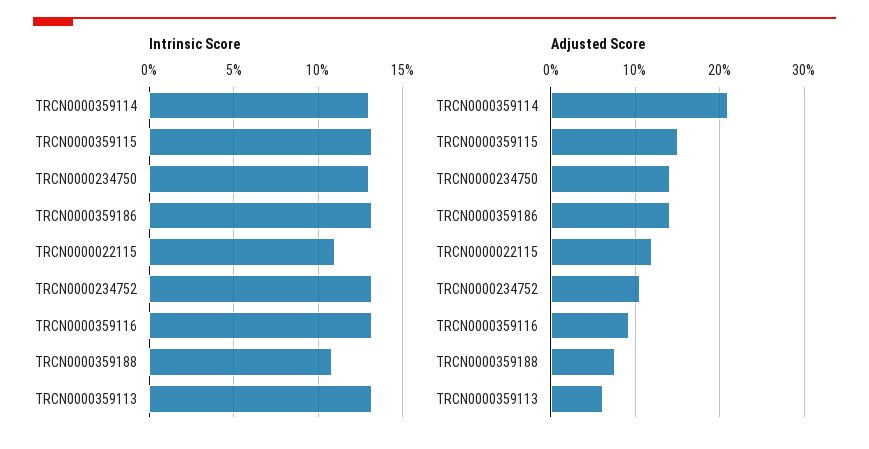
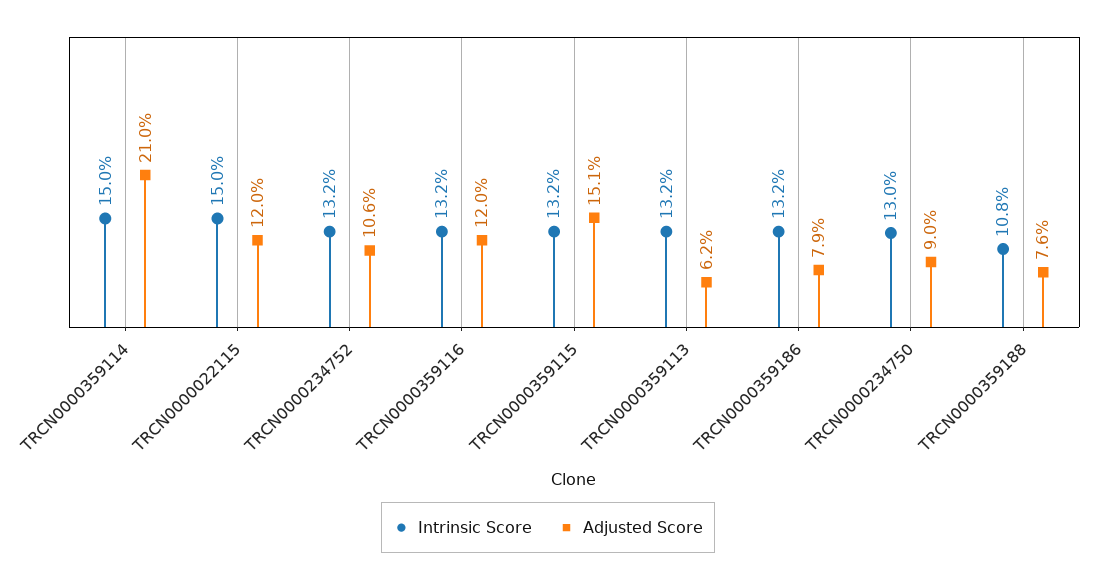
Intrinsic Score, TRCN0000359114: 13 -> 15
Intrinsic Score, TRCN0000022115: 11 -> 15
Adjusted Score, TRCN0000234750: 14 -> 9
Adjusted Score, TRCN0000359186: 14 -> 7.9
Adjusted Score, TRCN0000359116: 9 -> 12

